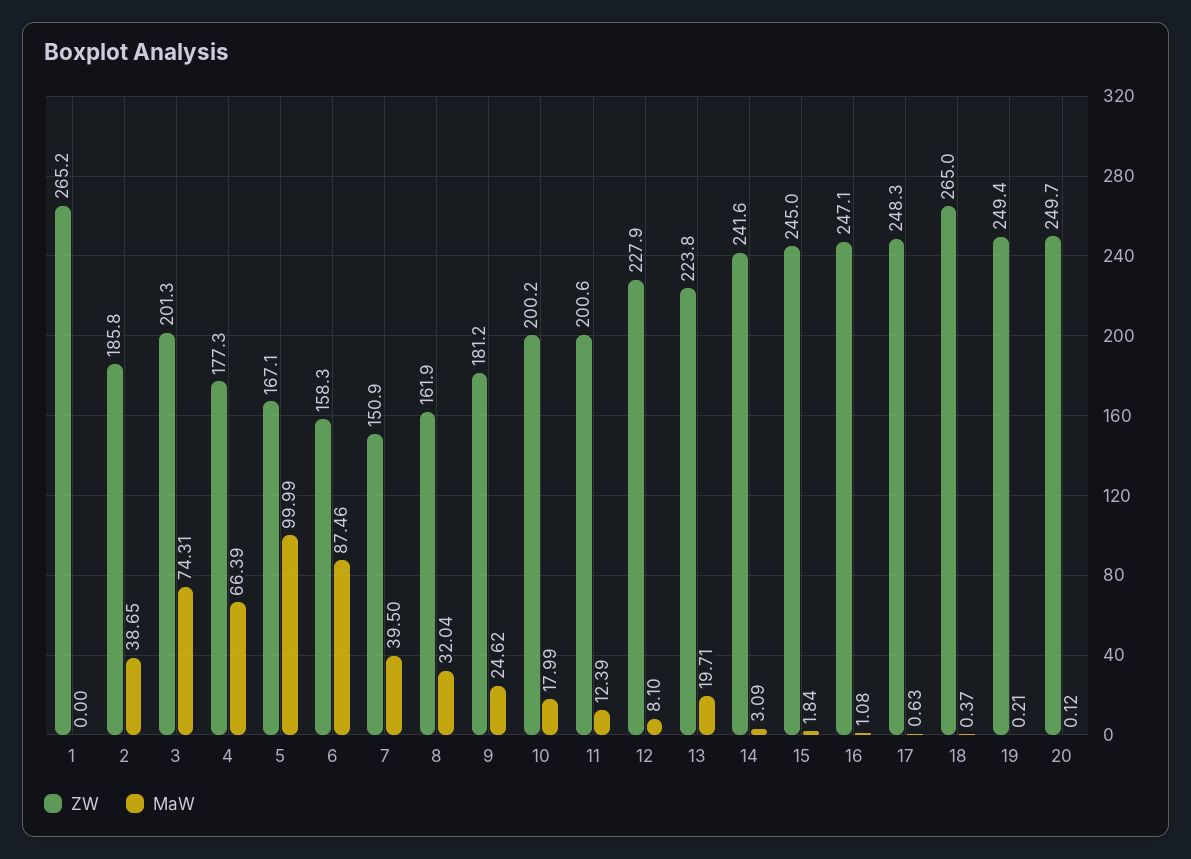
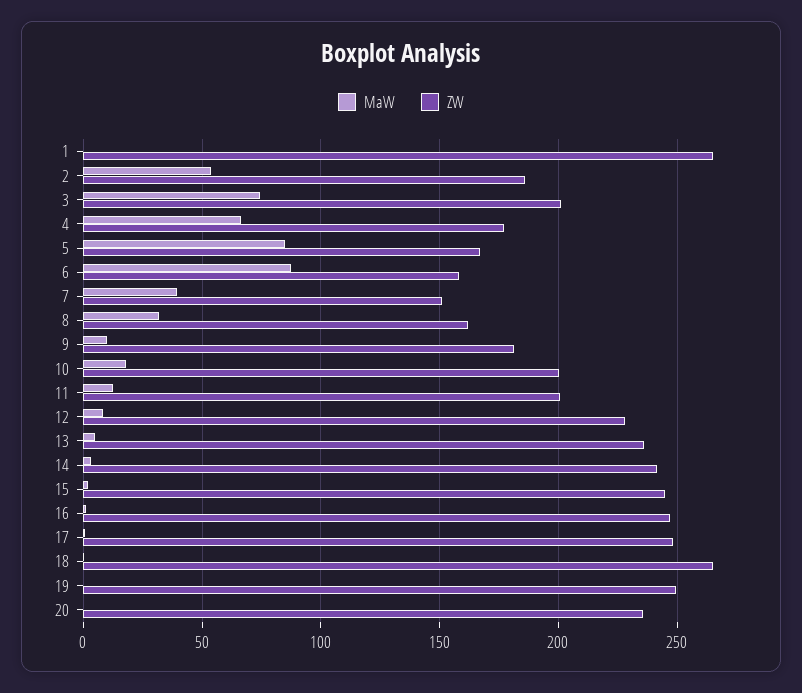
MaW, 2: 38.65 -> 55
MaW, 5: 99.99 -> 85
MaW, 9: 24.62 -> 10
ZW, 13: 223.8 -> 235
MaW, 13: 19.71 -> 5
ZW, 20: 249.7 -> 235

